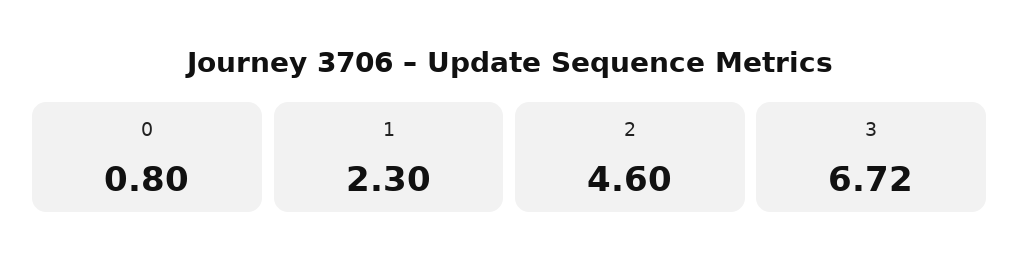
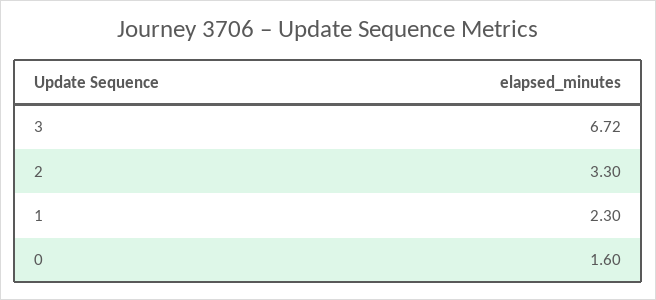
0: 0.8 -> 1.6
2: 4.6 -> 3.3

